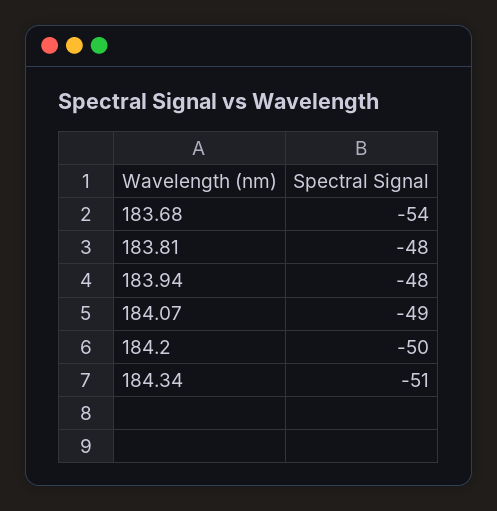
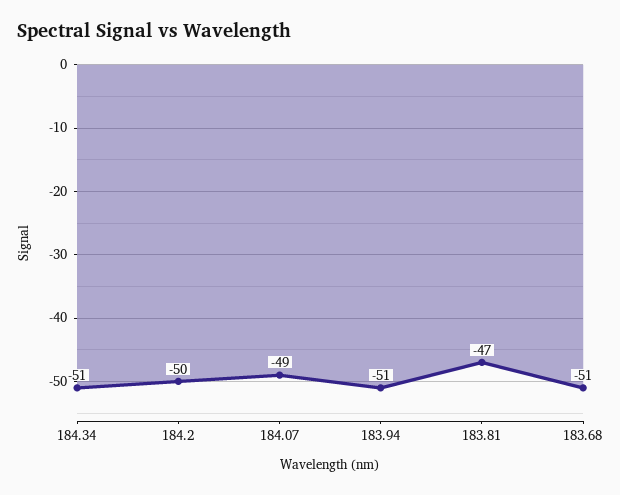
183.68: -54 -> -51
183.81: -48 -> -47
183.94: -48 -> -51

